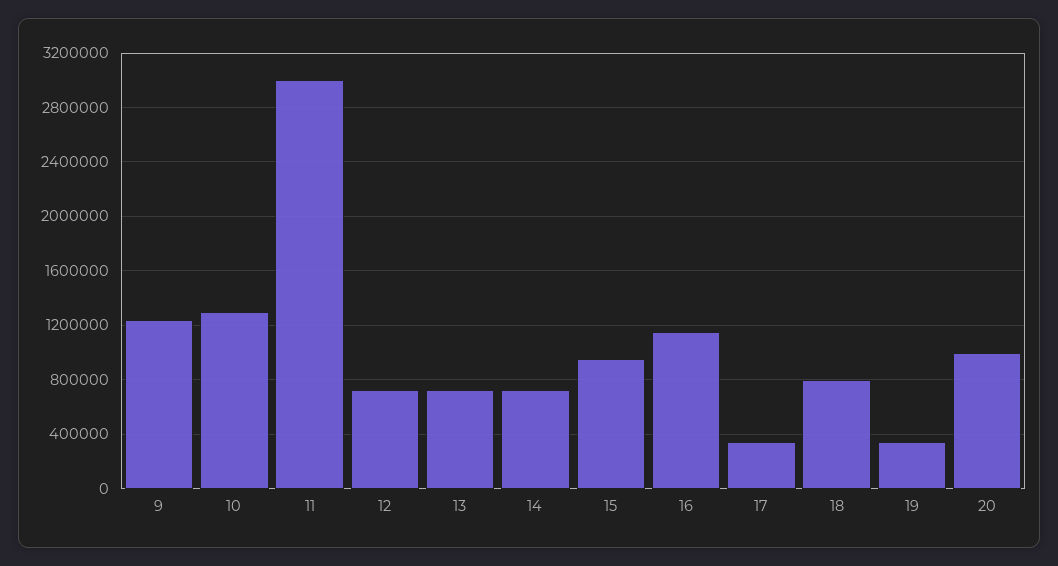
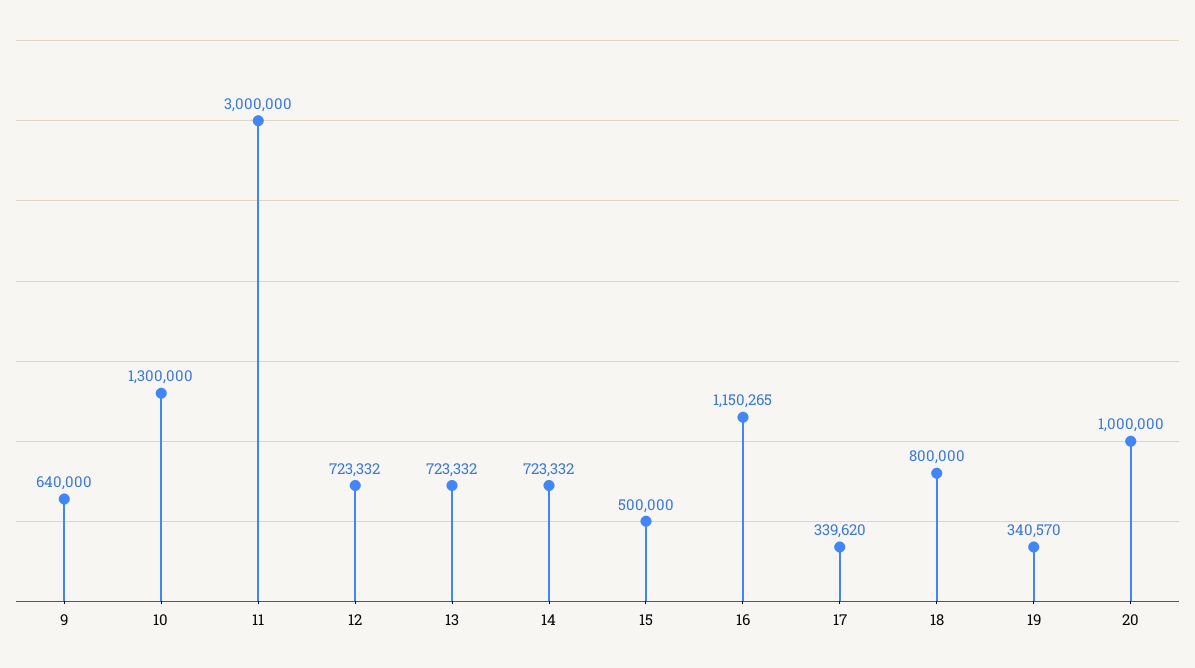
9: 1250000 -> 640000
15: 950000 -> 500000

